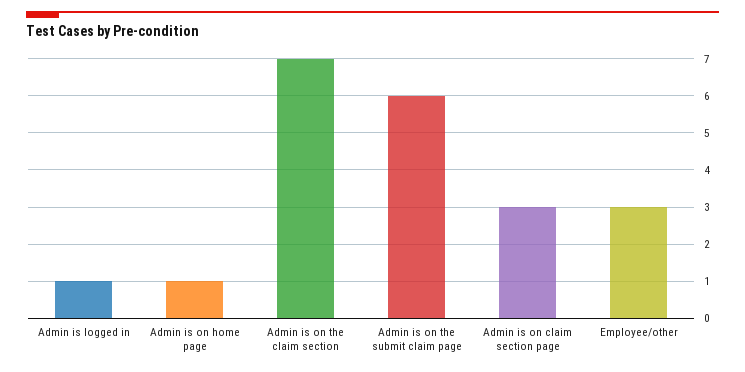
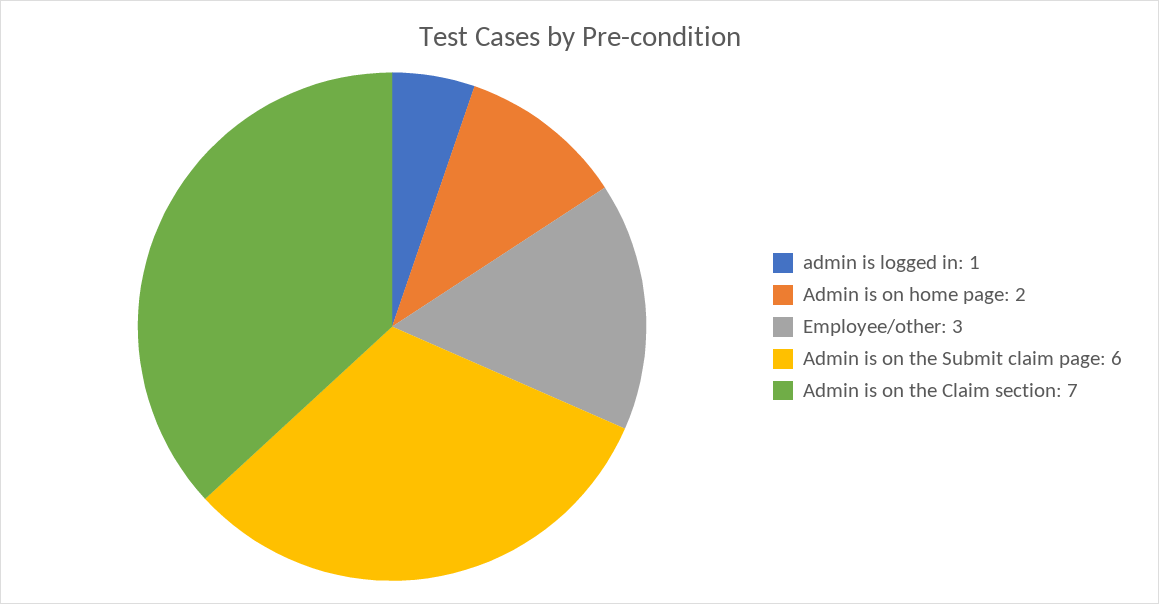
Admin is on home page: 1 -> 2
Admin is on claim section page: 3 -> none

